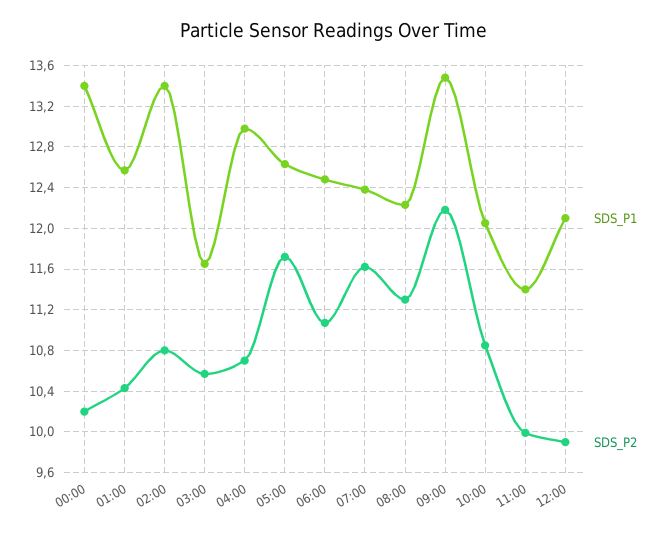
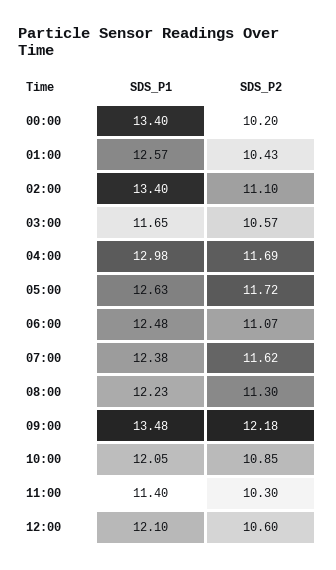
SDS_P2, 02:00: 10.8 -> 11.1
SDS_P2, 04:00: 10.7 -> 11.69
SDS_P2, 11:00: 10 -> 10.3
SDS_P2, 12:00: 9.9 -> 10.6

